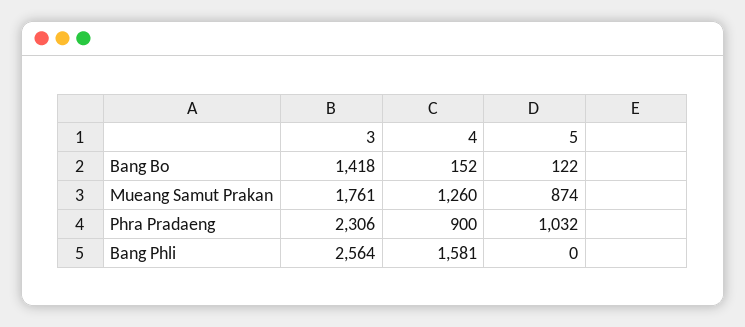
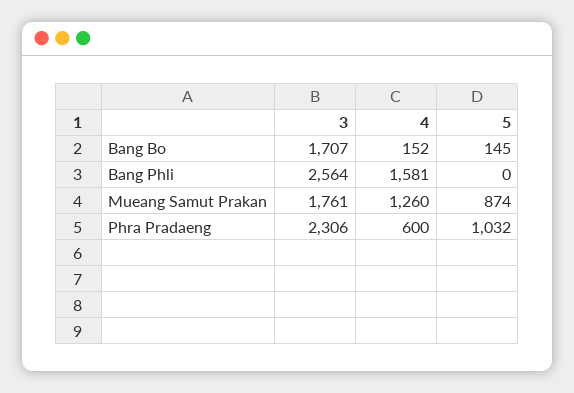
3, Bang Bo: 1418 -> 1707
5, Bang Bo: 122 -> 145
4, Phra Pradaeng: 900 -> 600

